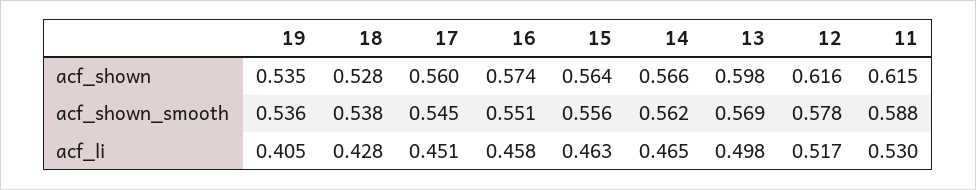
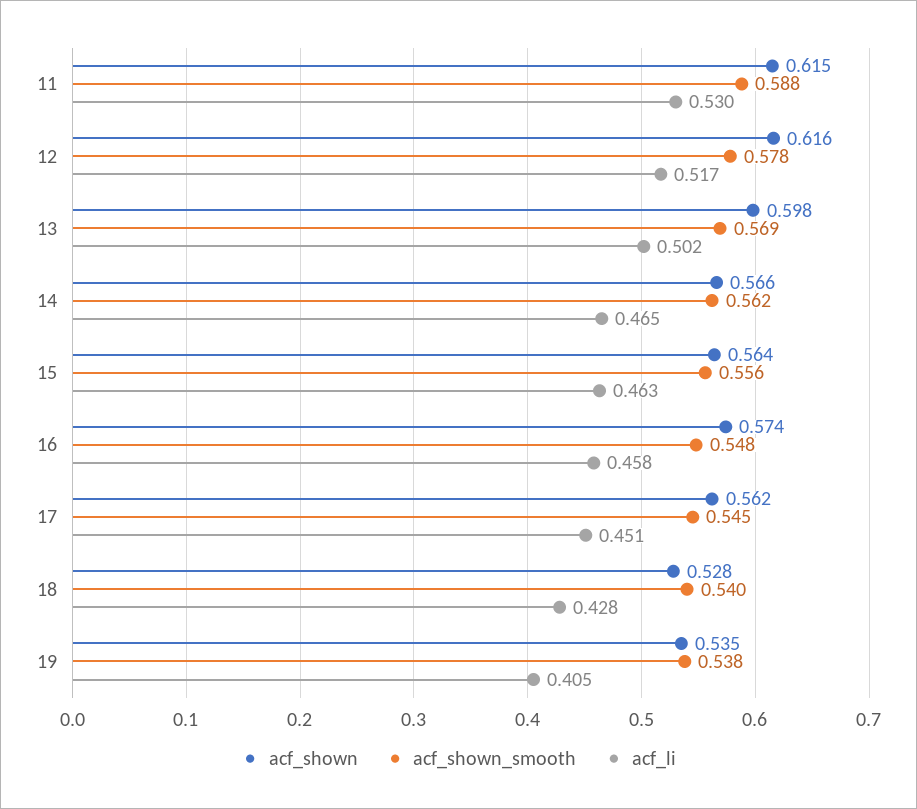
acf_shown, 17: 0.56 -> 0.562
acf_shown_smooth, 19: 0.536 -> 0.538
acf_shown_smooth, 18: 0.538 -> 0.54
acf_shown_smooth, 16: 0.551 -> 0.548
acf_li, 13: 0.498 -> 0.502

